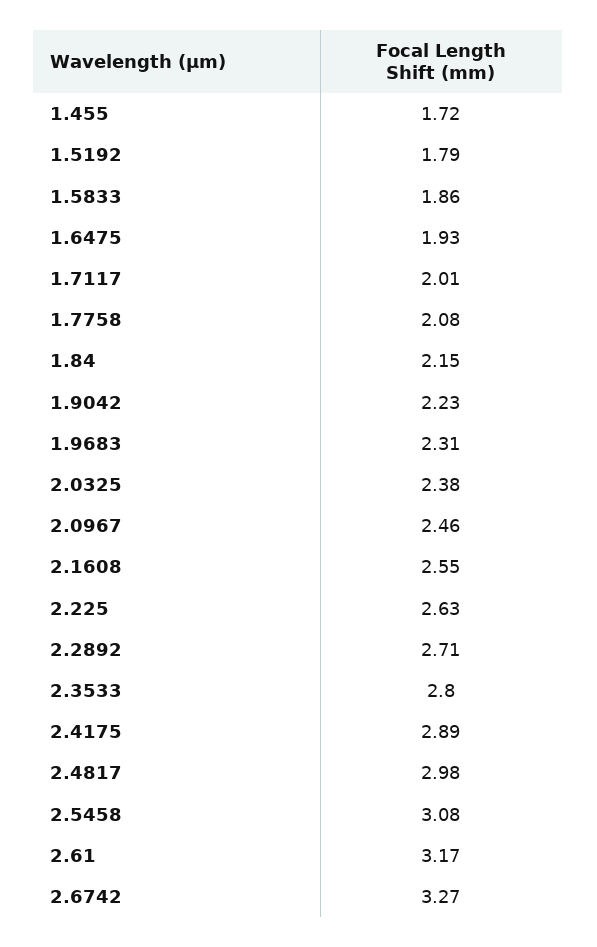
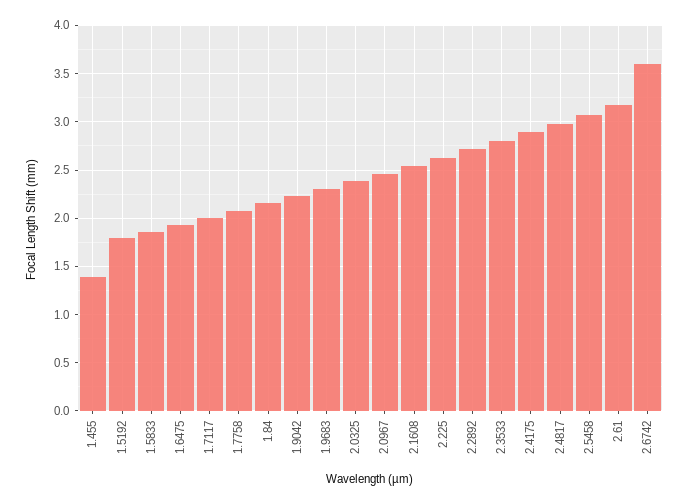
1.455: 1.72 -> 1.4
2.6742: 3.27 -> 3.6

